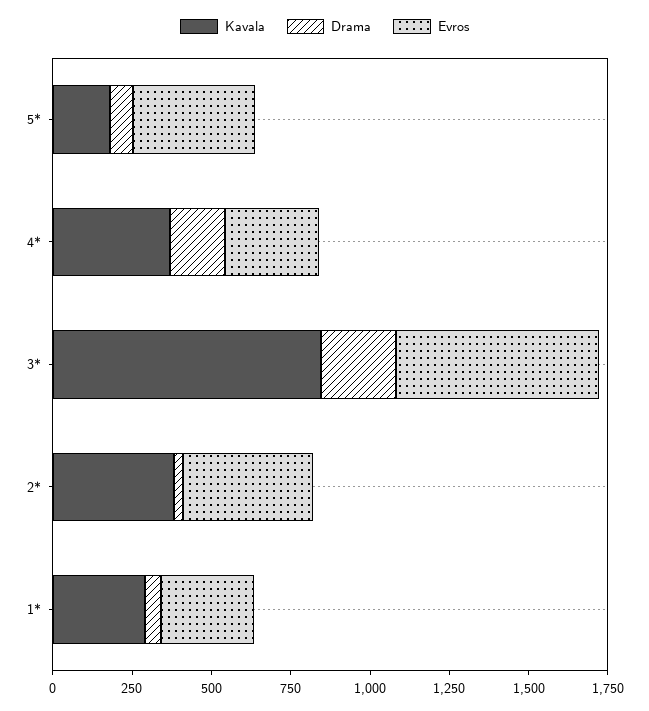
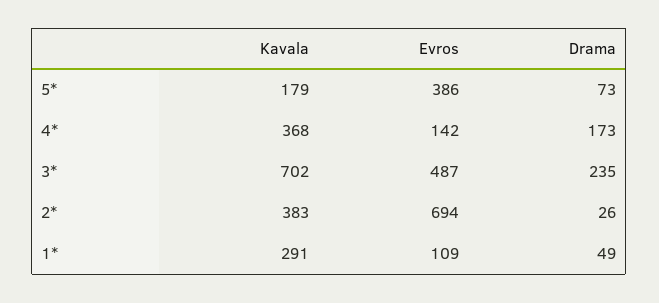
Evros, 4*: 300 -> 142
Kavala, 3*: 850 -> 702
Evros, 3*: 650 -> 487
Evros, 2*: 400 -> 694
Evros, 1*: 300 -> 109

